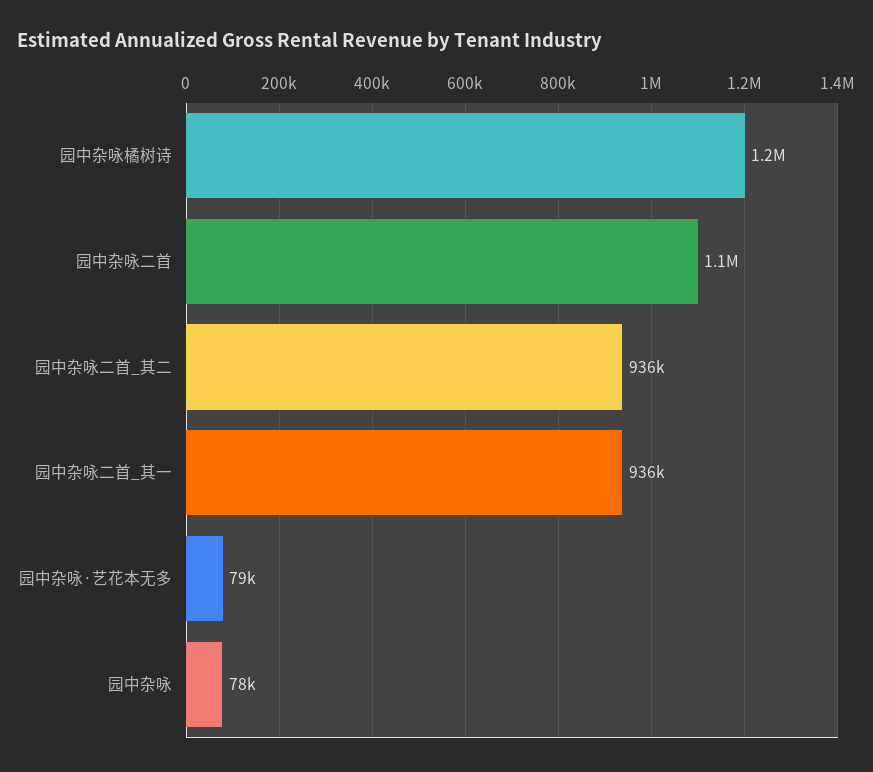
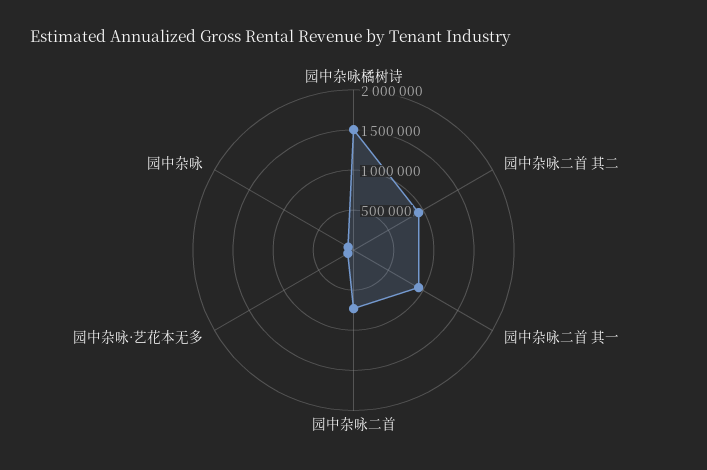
园中杂咏橘树诗: 1200000 -> 1500000
园中杂咏二首: 1100000 -> 700000

